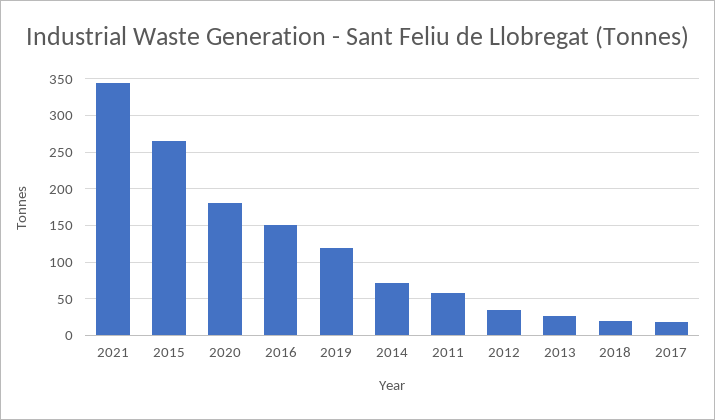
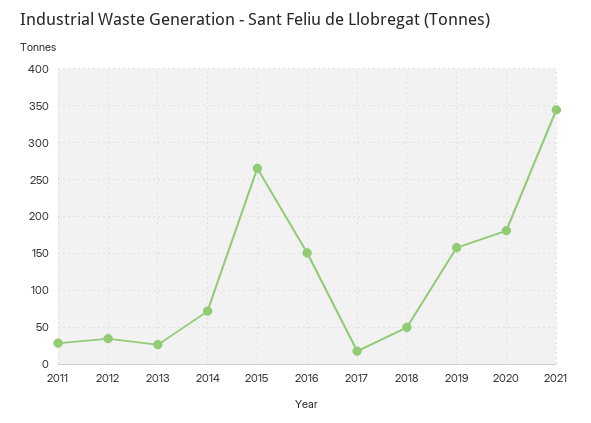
2019: 120 -> 160
2011: 60 -> 30
2018: 20 -> 50

